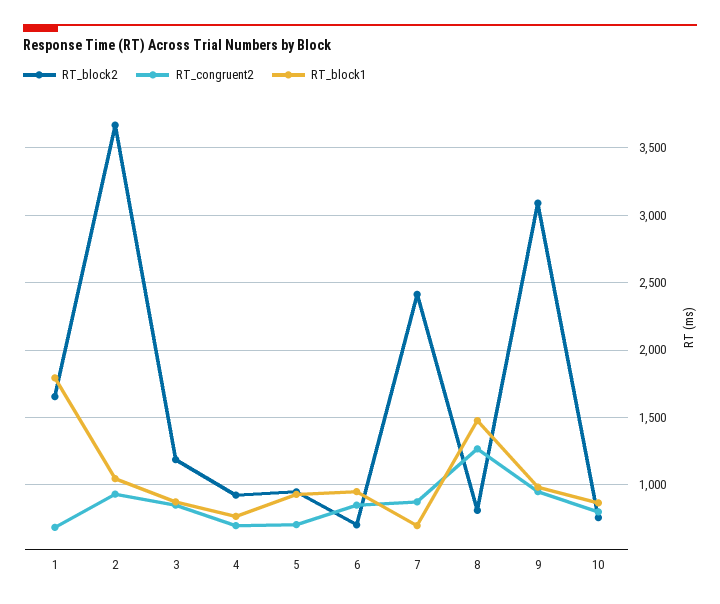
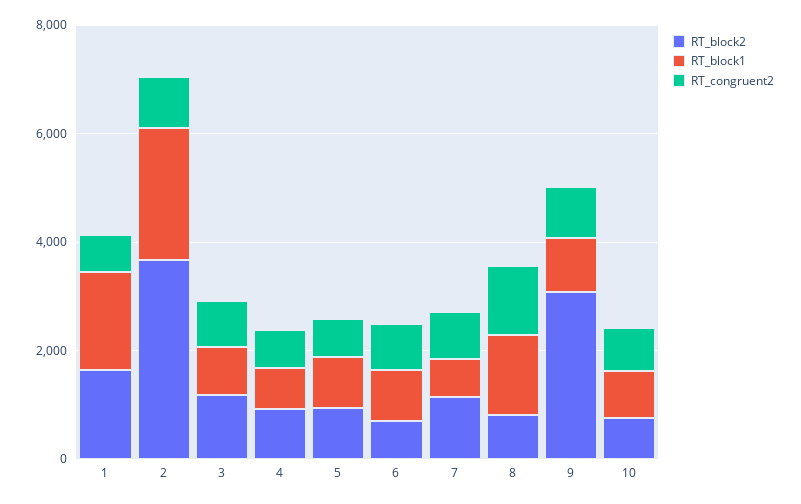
RT_block1, 2: 1050 -> 2500
RT_block2, 7: 2400 -> 1000

